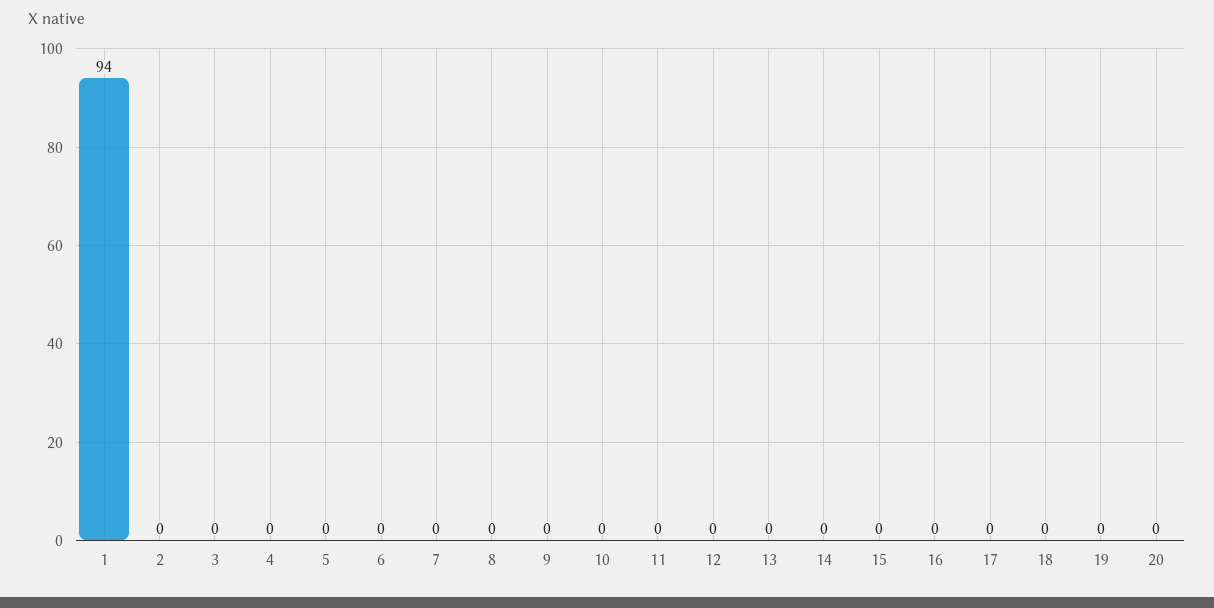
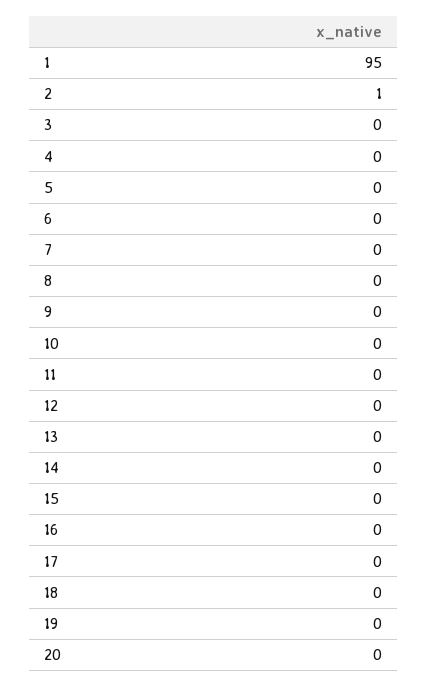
1: 94 -> 95
2: 0 -> 1

